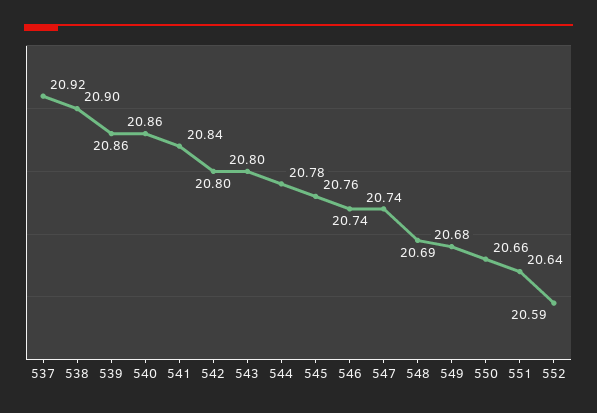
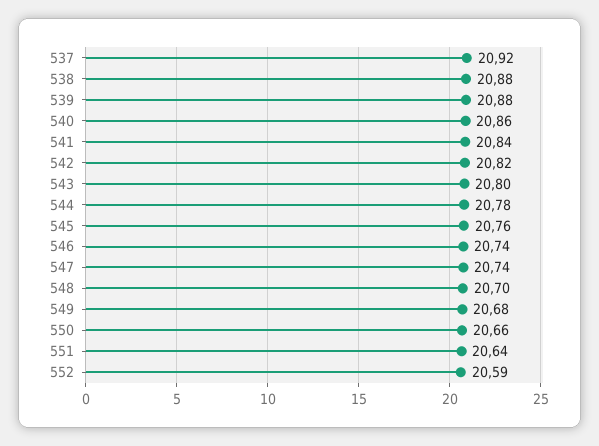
538: 20.9 -> 20.88
539: 20.86 -> 20.88
542: 20.8 -> 20.82
548: 20.69 -> 20.7

